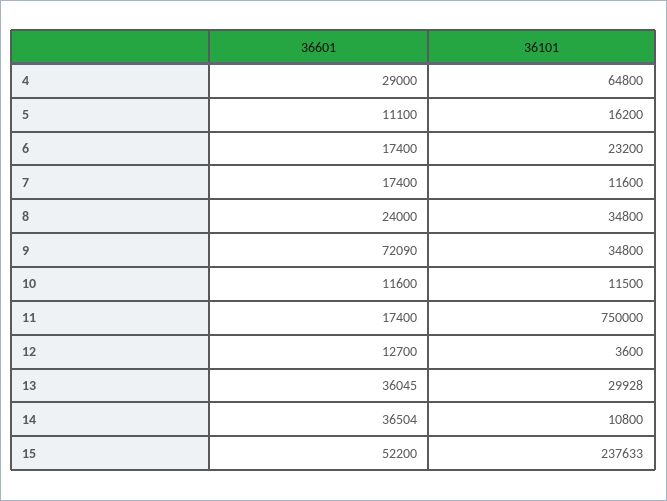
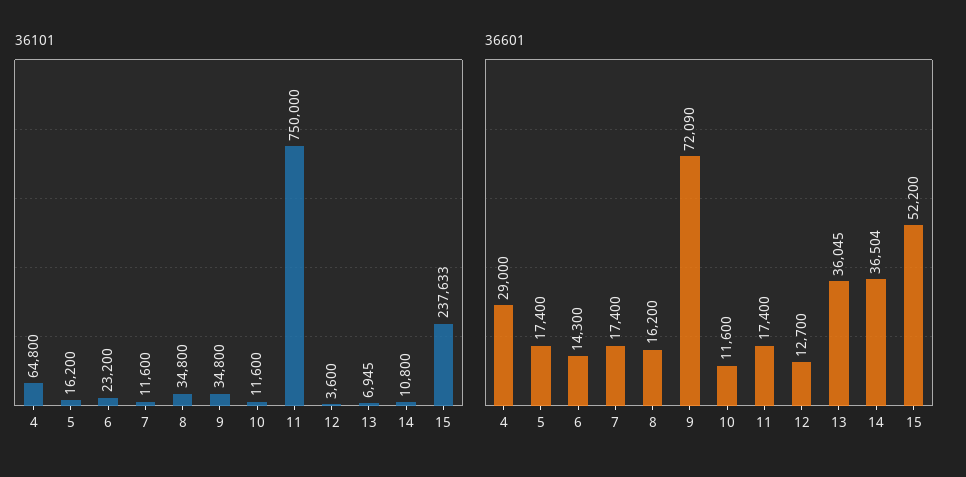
36601, 5: 11100 -> 17400
36601, 6: 17400 -> 14300
36601, 8: 24000 -> 16200
36101, 10: 11500 -> 11600
36101, 13: 29928 -> 6945

